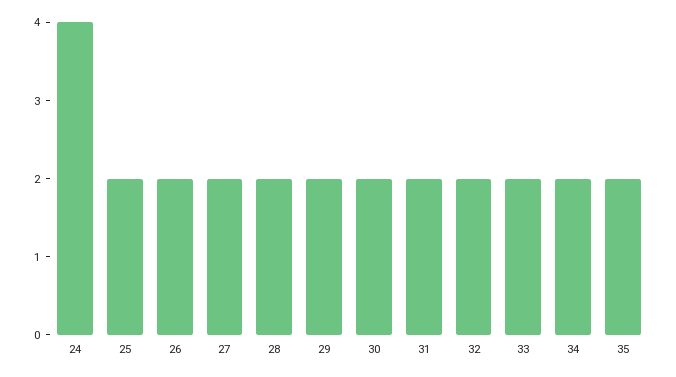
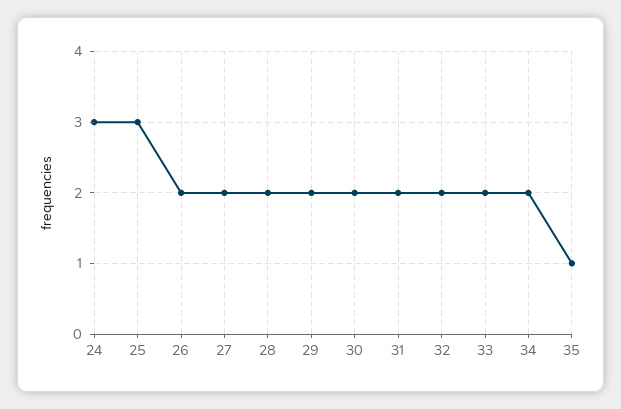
24: 4 -> 3
25: 2 -> 3
35: 2 -> 1

